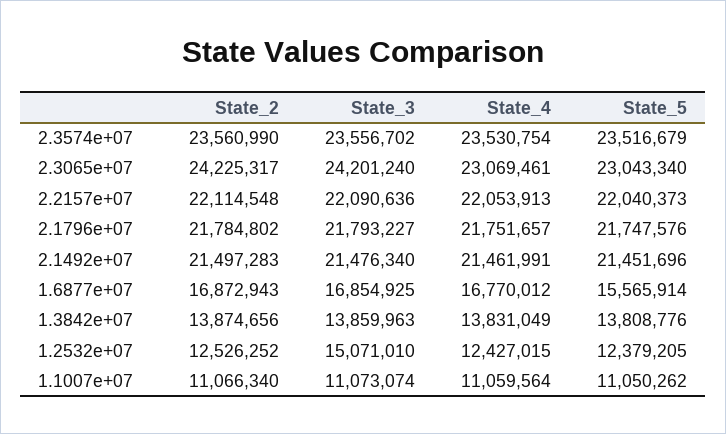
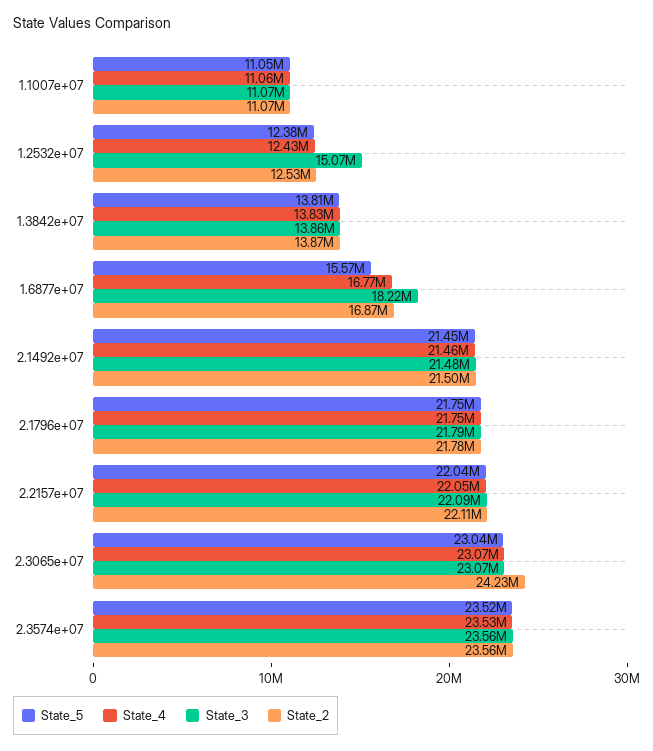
State_3, 2.3065e+07: 24201240 -> 23070000
State_3, 1.6877e+07: 16854925 -> 18220000

